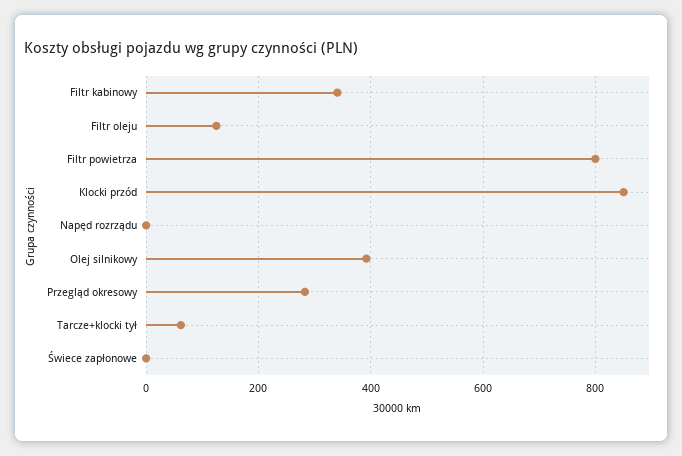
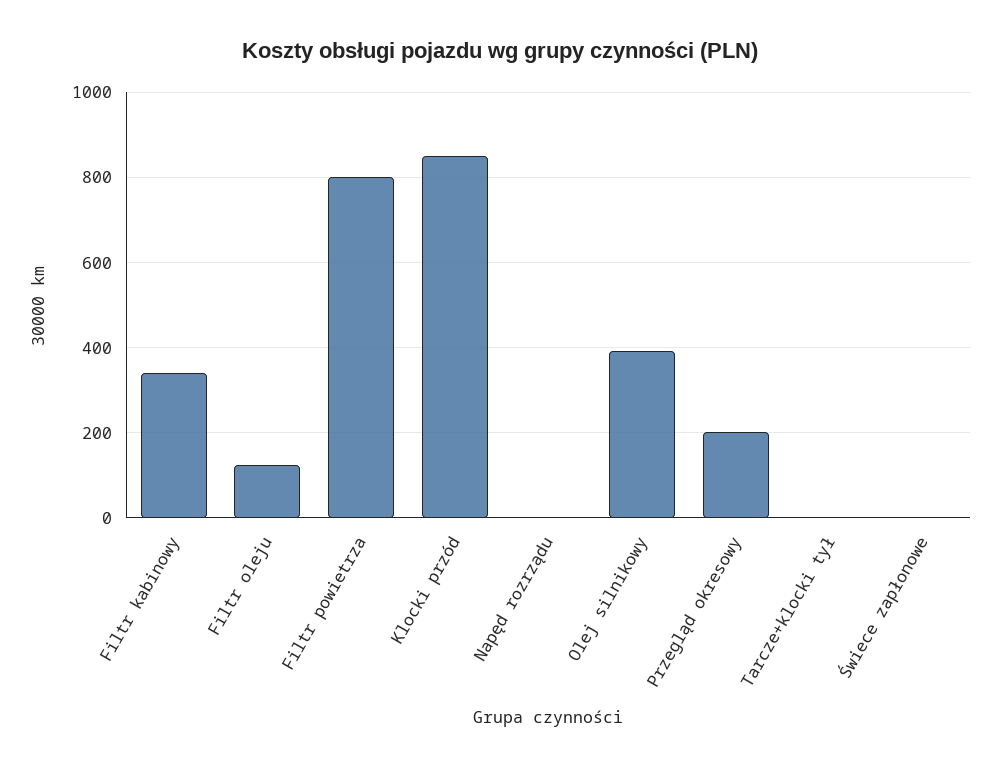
Przegląd okresowy: 280 -> 200
Tarcze+klocki tył: 60 -> 0

